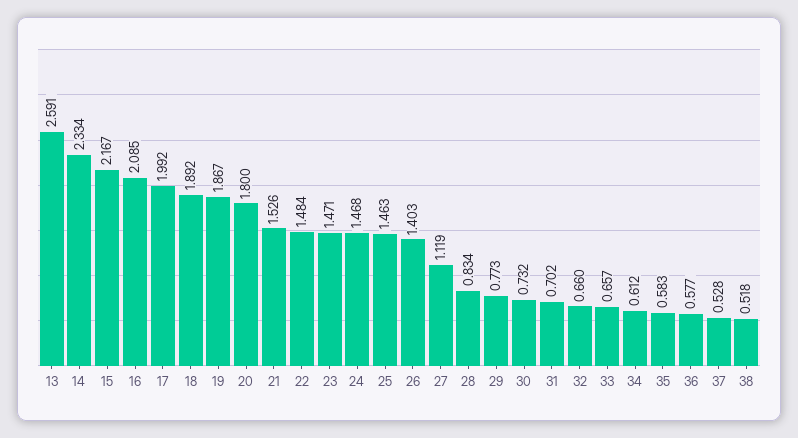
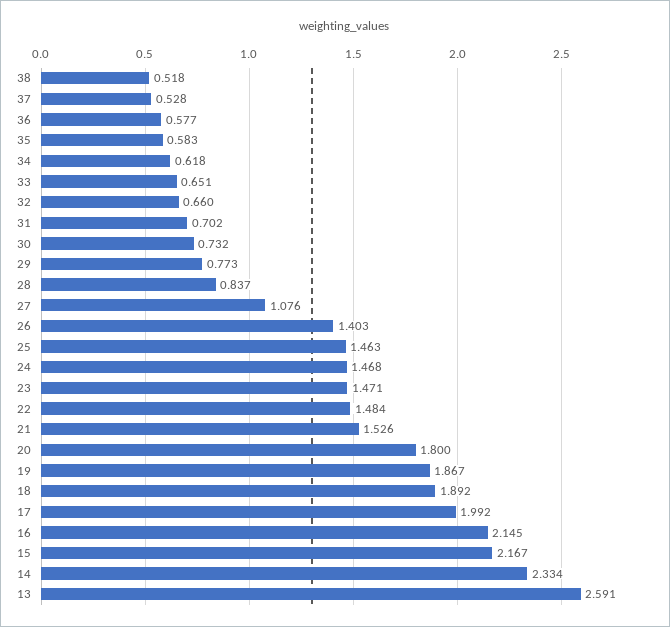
16: 2.085 -> 2.145
27: 1.119 -> 1.076
28: 0.834 -> 0.837
33: 0.657 -> 0.651
34: 0.612 -> 0.618

